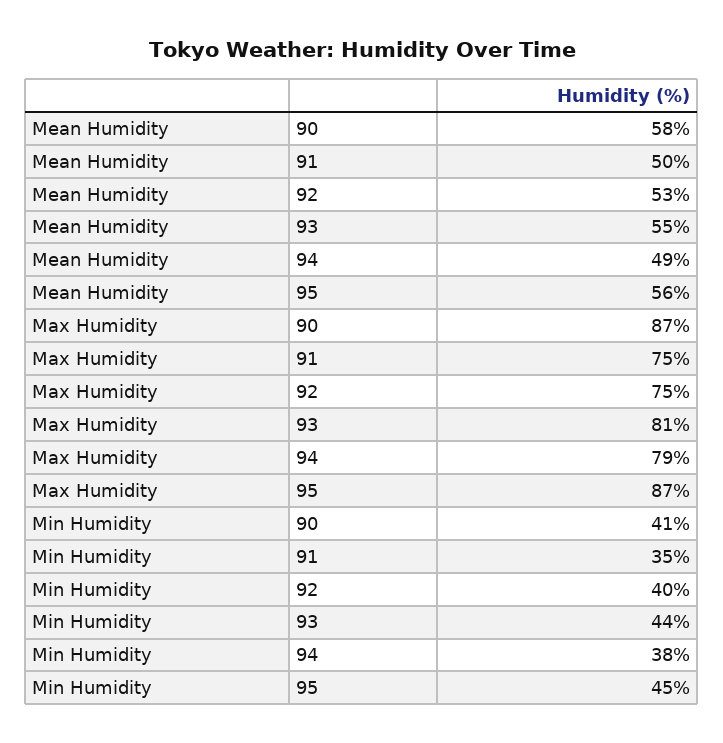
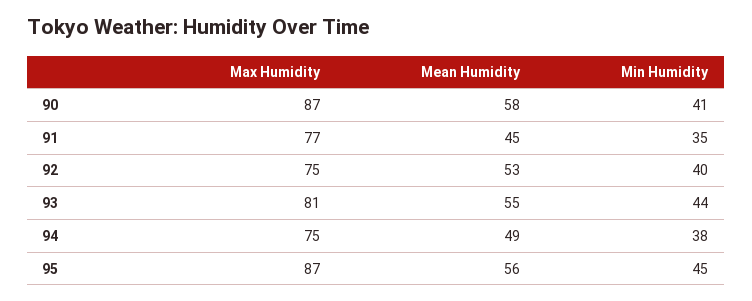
Mean Humidity, 91: 50 -> 45
Max Humidity, 91: 75 -> 77
Max Humidity, 94: 79 -> 75

